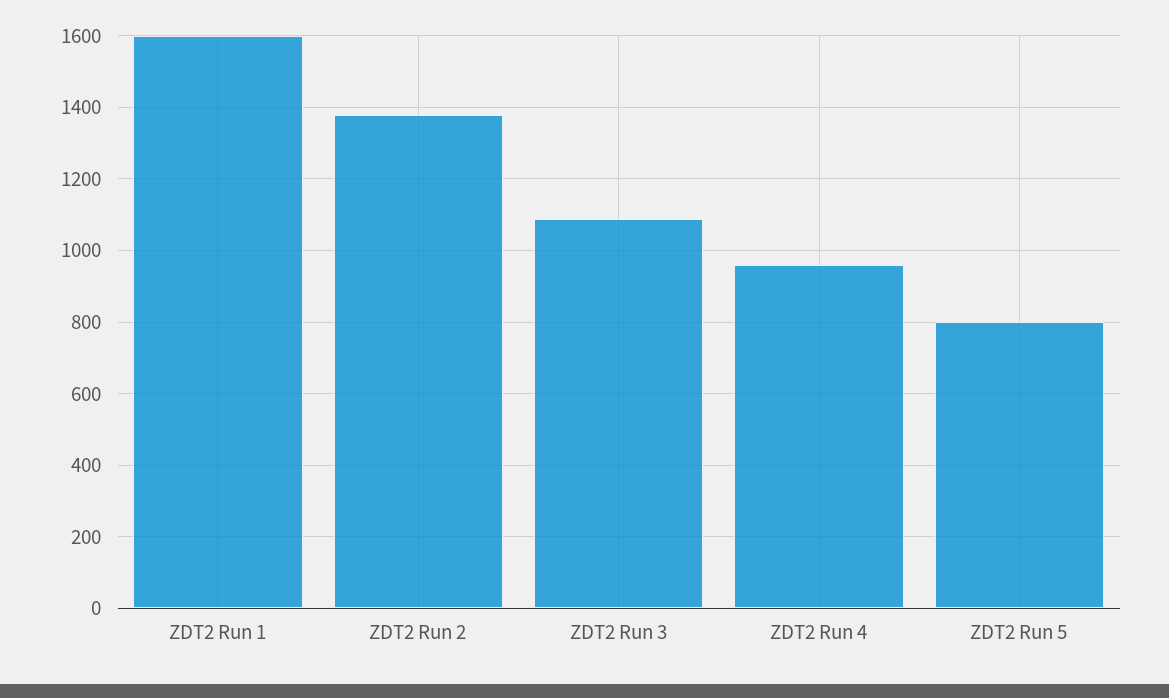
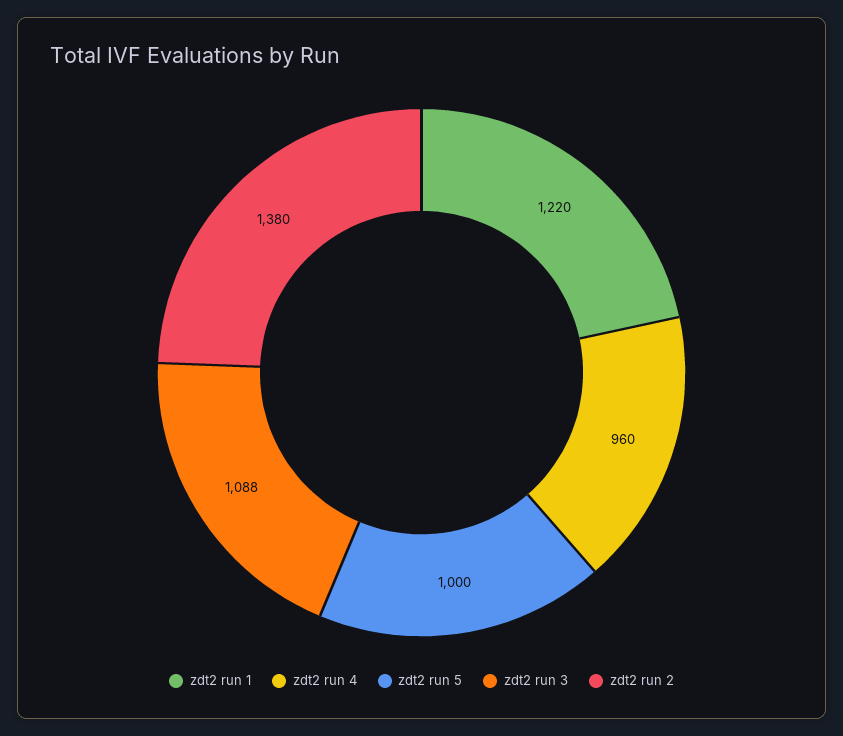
ZDT2 Run 1: 1600 -> 1220
ZDT2 Run 5: 800 -> 1000

